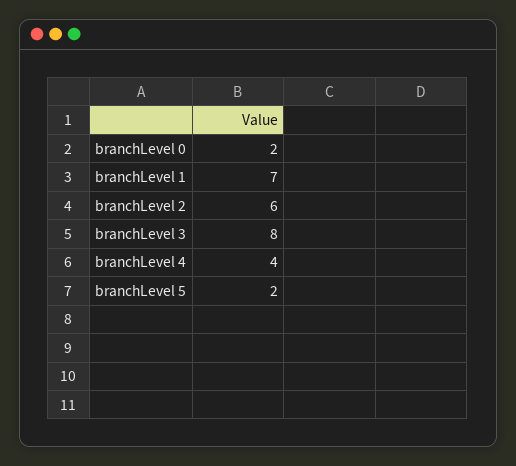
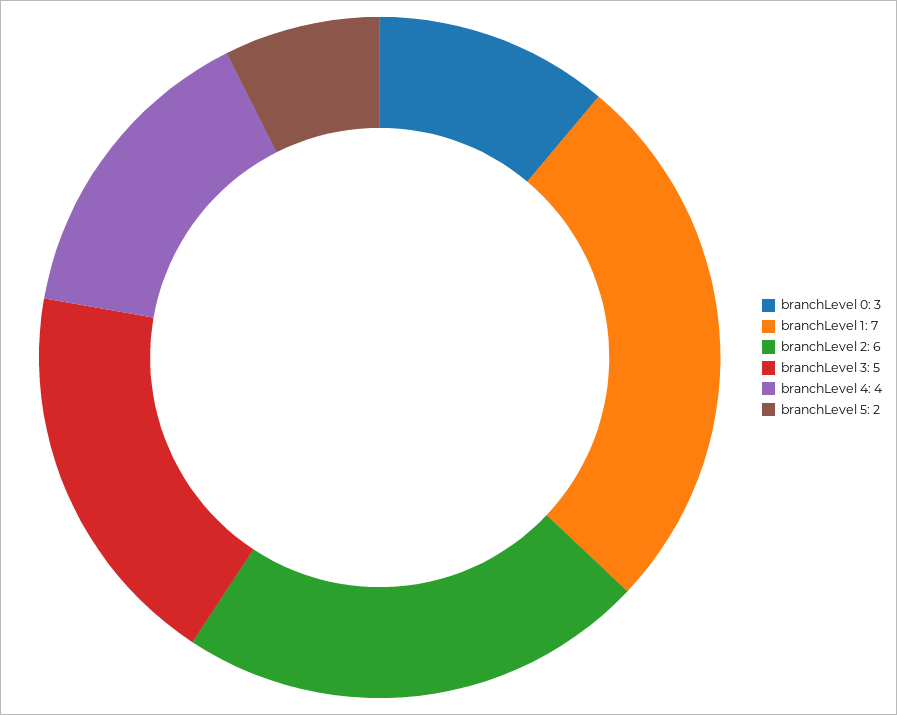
branchLevel 0: 2 -> 3
branchLevel 3: 8 -> 5

